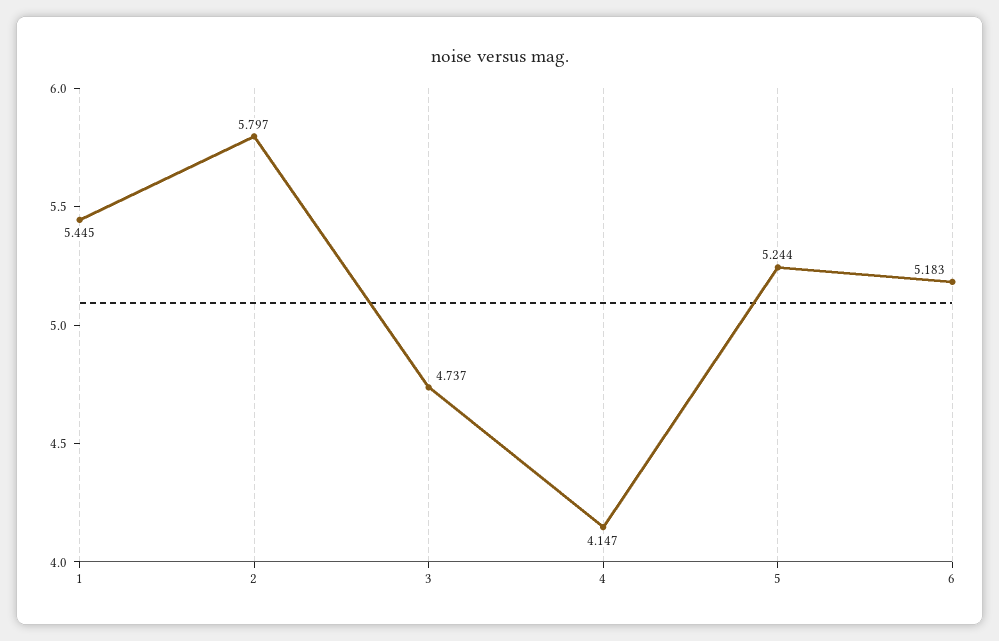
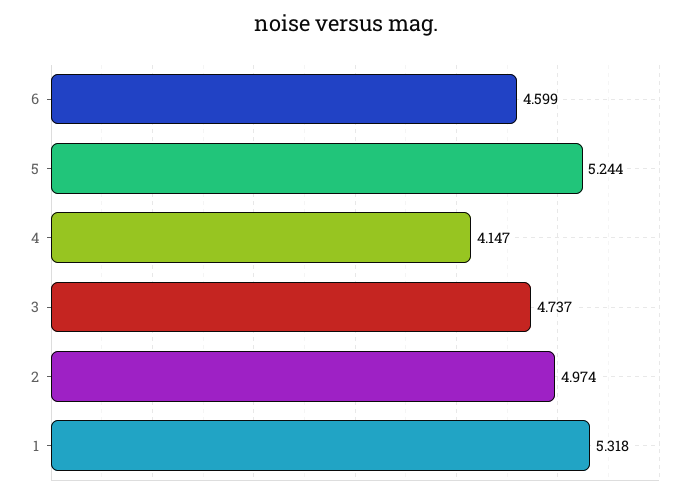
1: 5.445 -> 5.318
2: 5.797 -> 4.974
6: 5.183 -> 4.599

